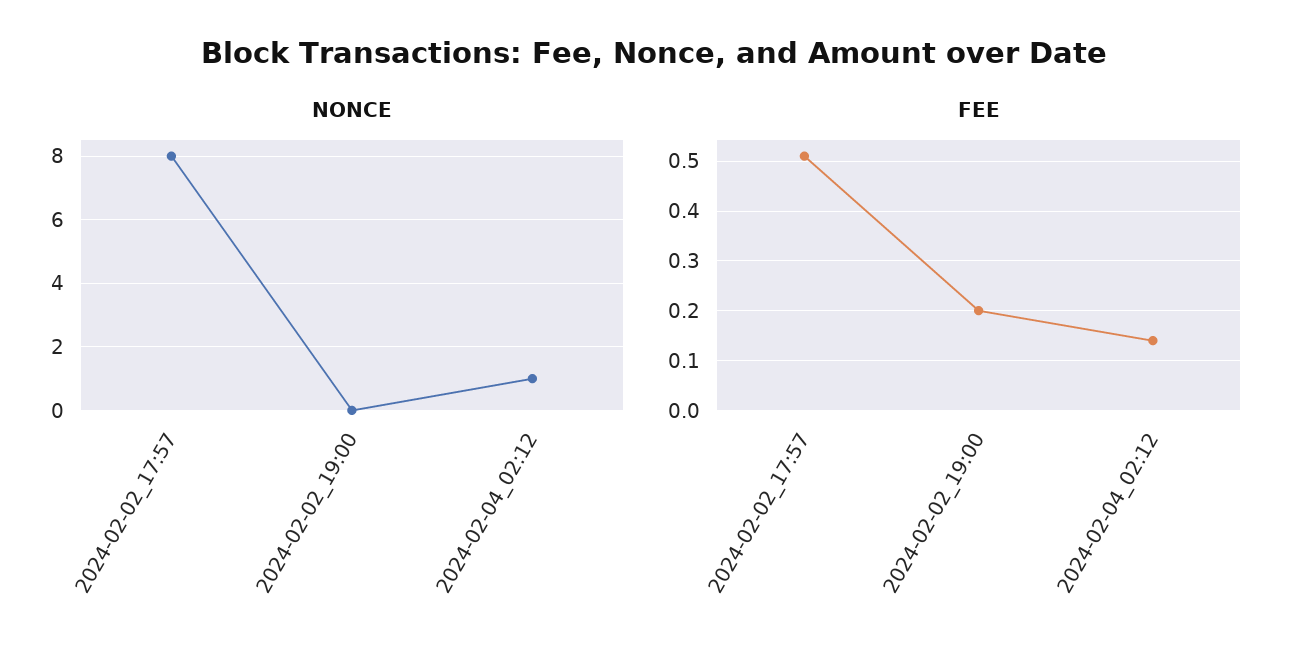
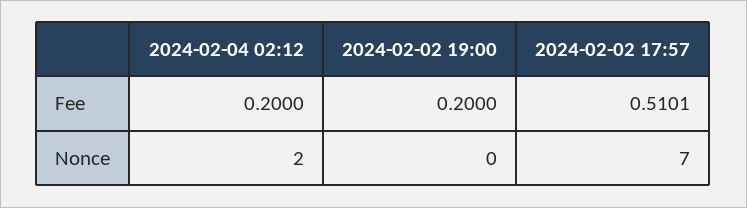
NONCE, 2024-02-02_17:57: 8 -> 7
NONCE, 2024-02-04_02:12: 1 -> 2
FEE, 2024-02-04_02:12: 0.14 -> 0.2

